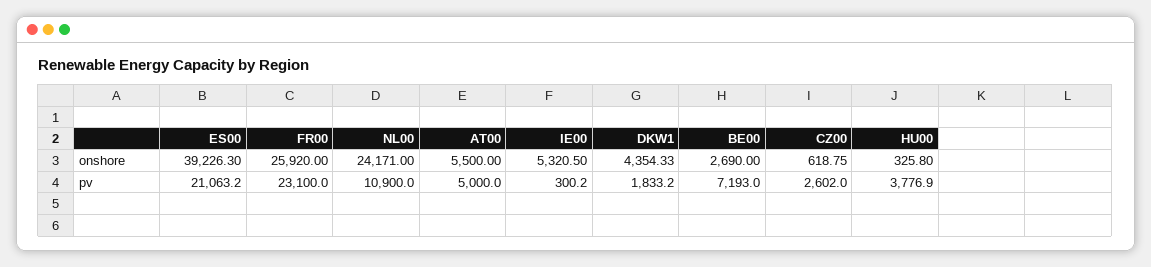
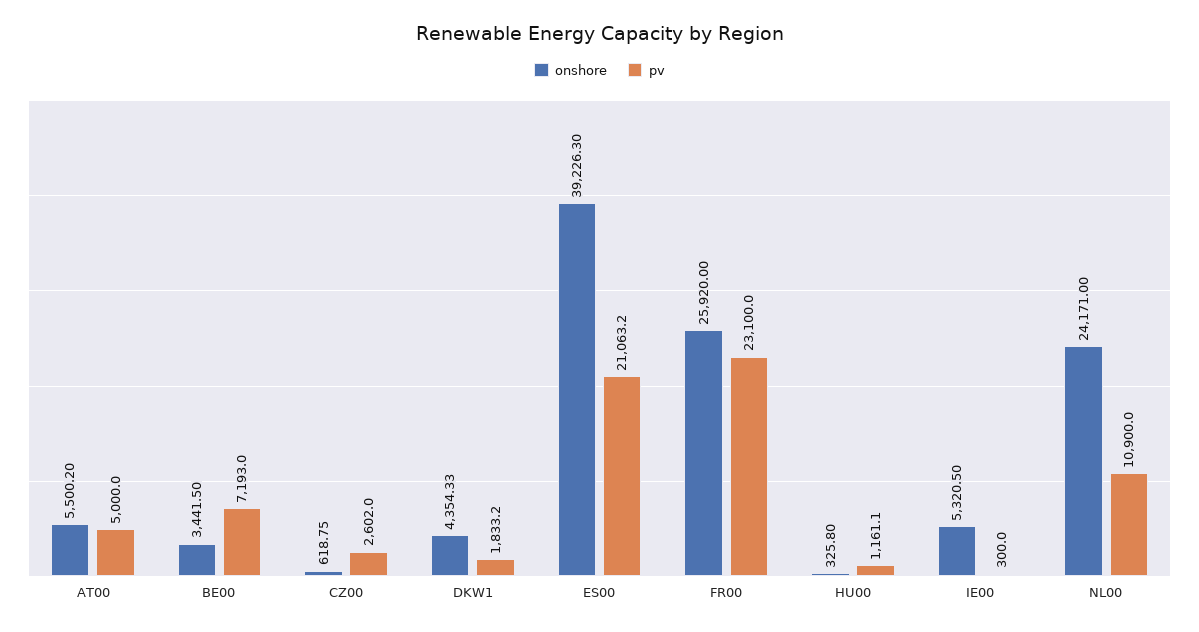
onshore, AT00: 5500 -> 5500.2
onshore, BE00: 2690 -> 3441.5
pv, IE00: 300.2 -> 300
pv, HU00: 3776.9 -> 1161.1

